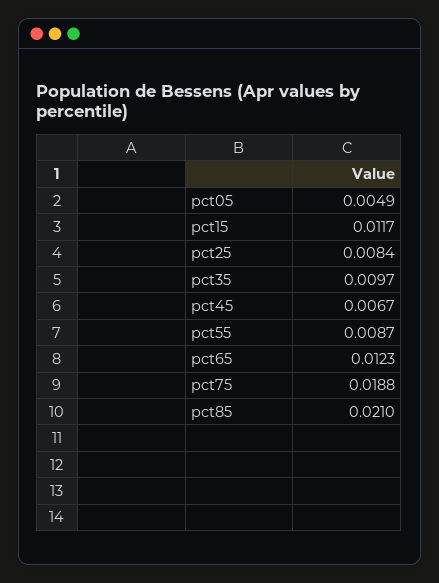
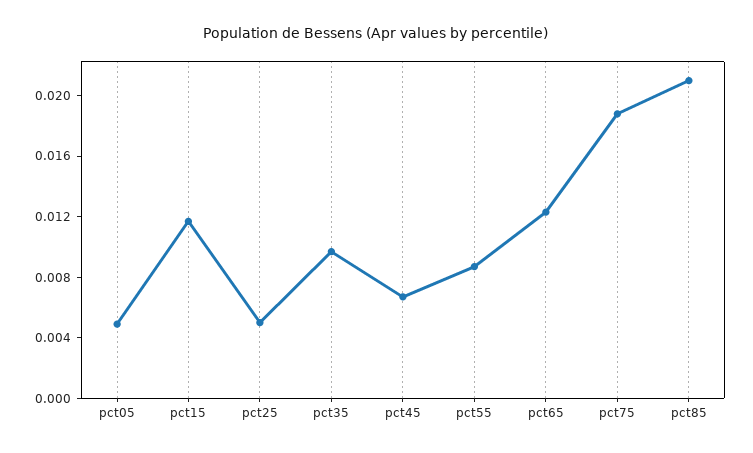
pct25: 0.0084 -> 0.005

